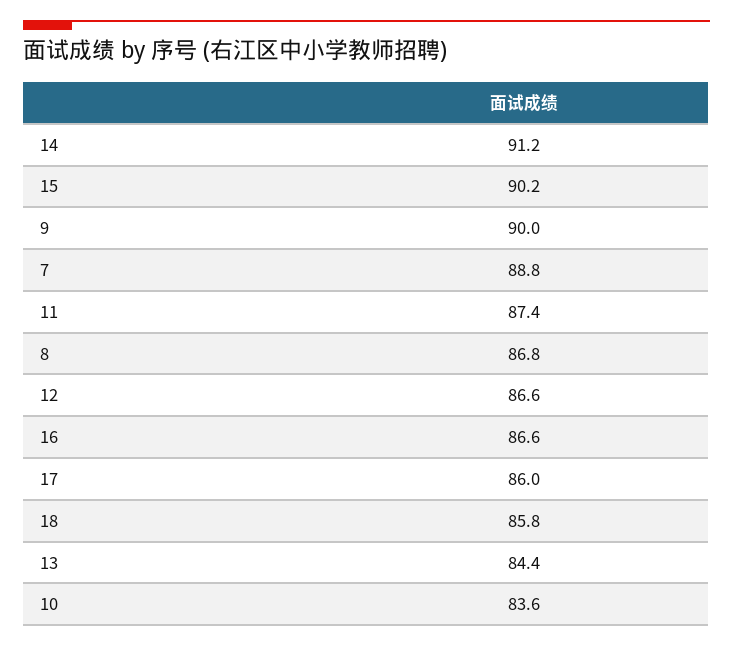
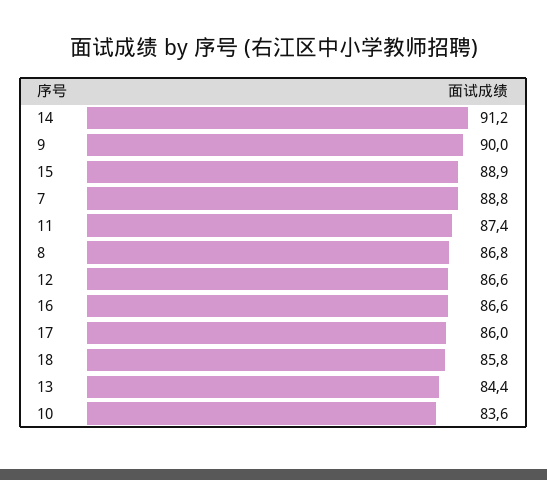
15: 90.2 -> 88.9

